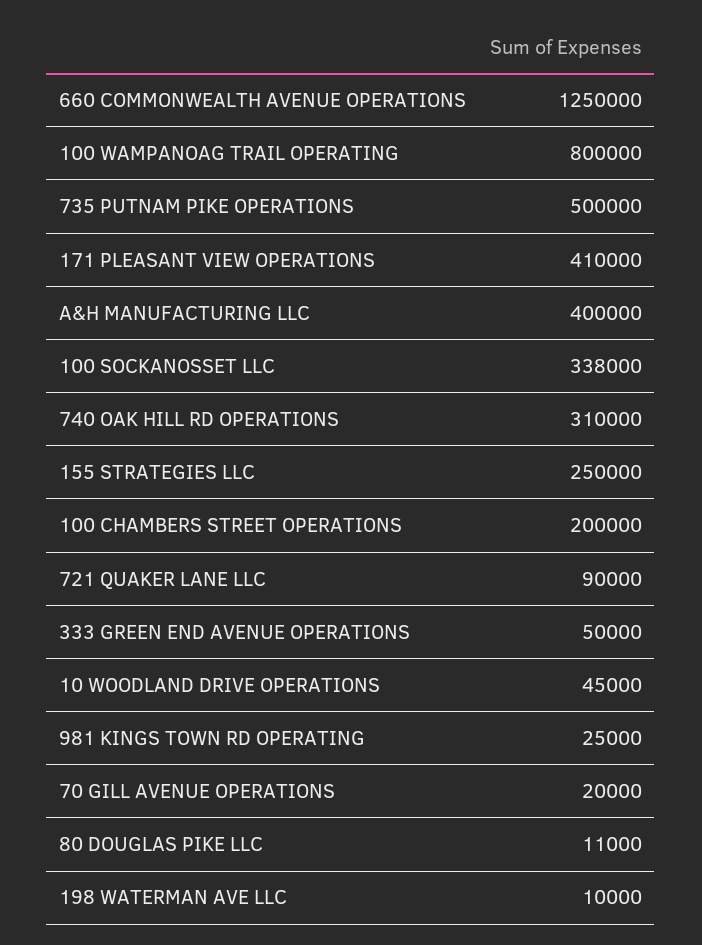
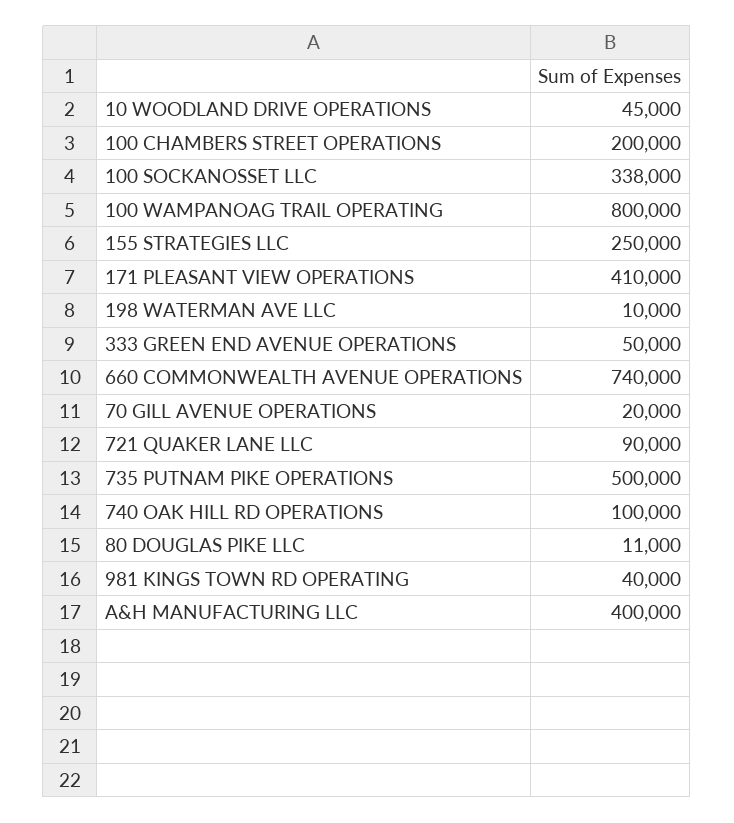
660 COMMONWEALTH AVENUE OPERATIONS: 1250000 -> 740000
740 OAK HILL RD OPERATIONS: 310000 -> 100000
981 KINGS TOWN RD OPERATING: 25000 -> 40000

